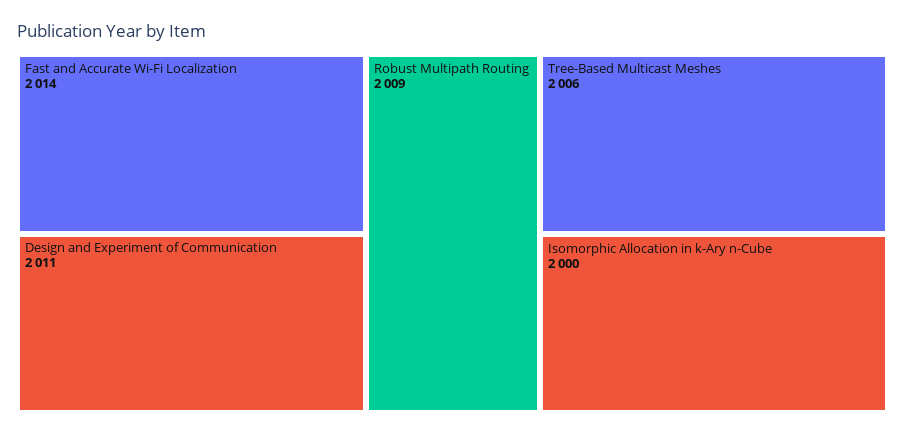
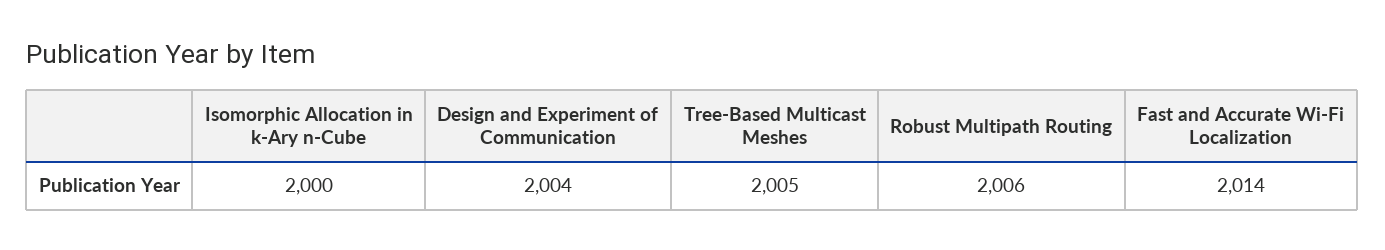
Design and Experiment of Communication: 2011 -> 2004
Robust Multipath Routing: 2009 -> 2006
Tree-Based Multicast Meshes: 2006 -> 2005

